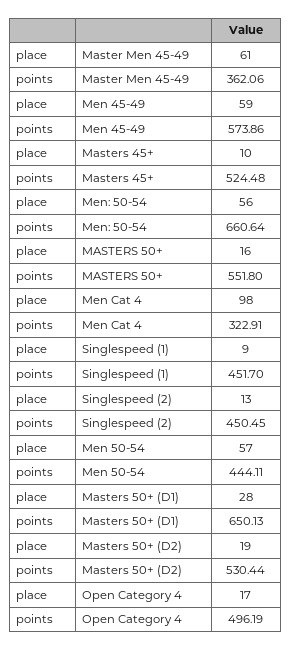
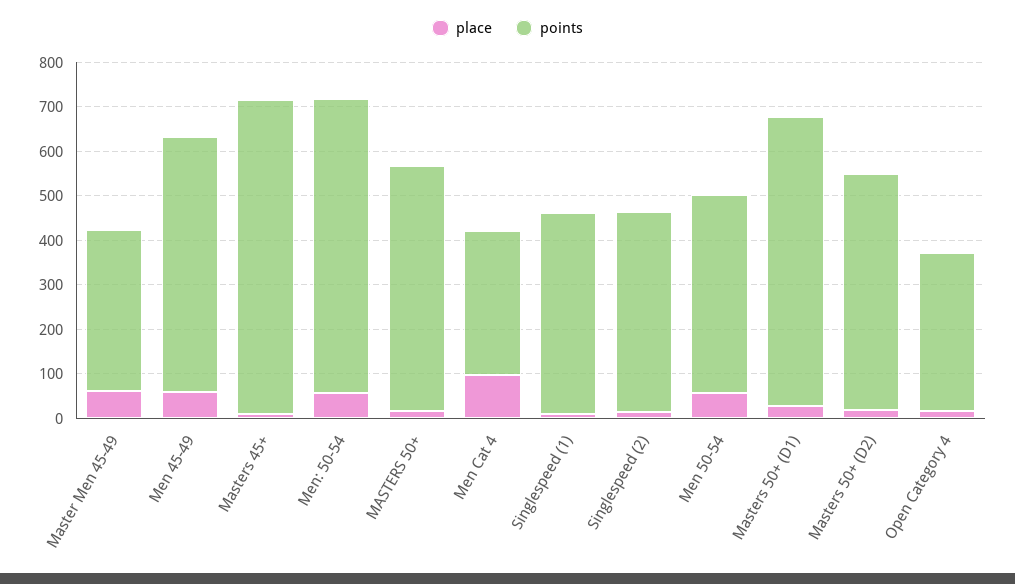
points, Masters 45+: 524.48 -> 700
points, Open Category 4: 496.19 -> 360

